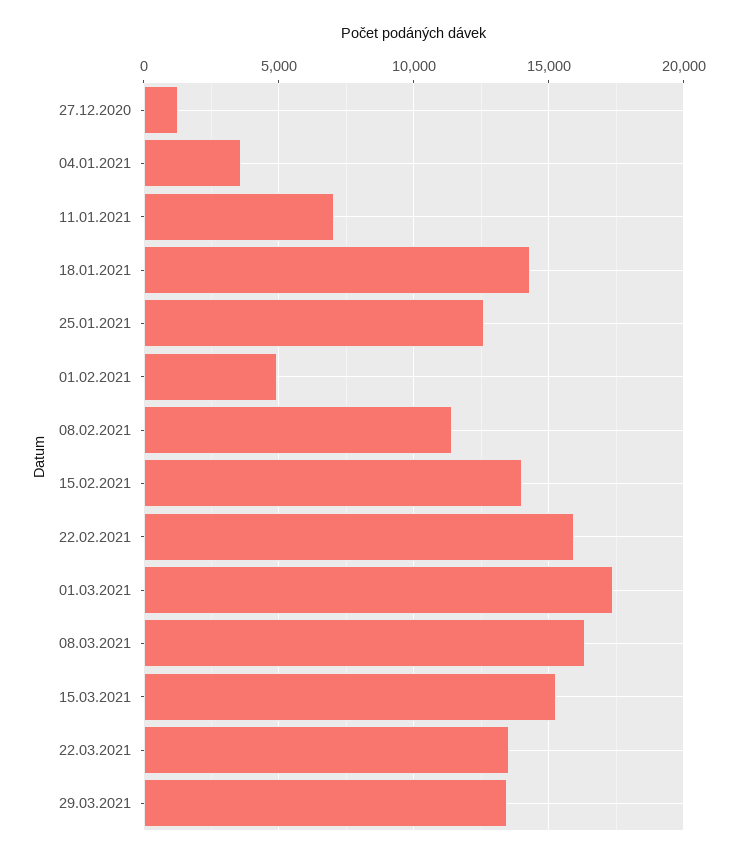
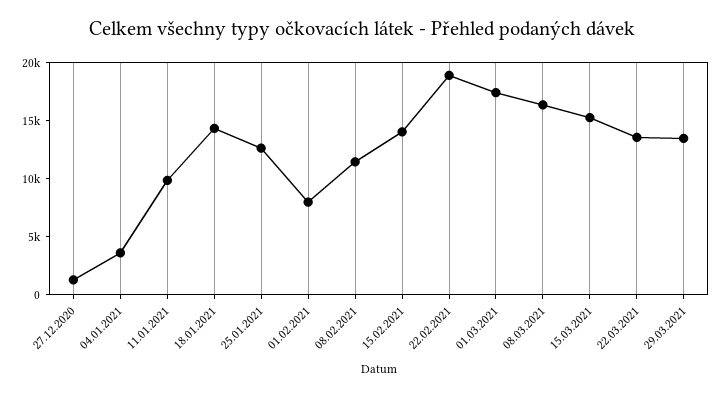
11.01.2021: 7000 -> 10000
01.02.2021: 5000 -> 8000
22.02.2021: 16000 -> 19000

